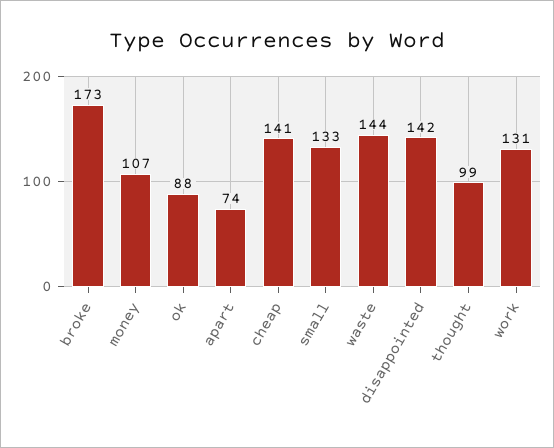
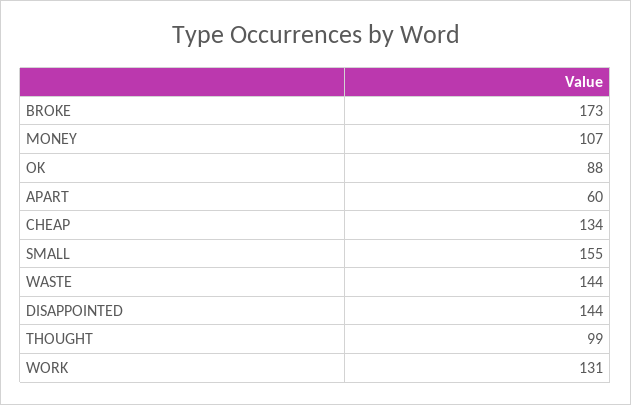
apart: 74 -> 60
cheap: 141 -> 134
small: 133 -> 155
disappointed: 142 -> 144

